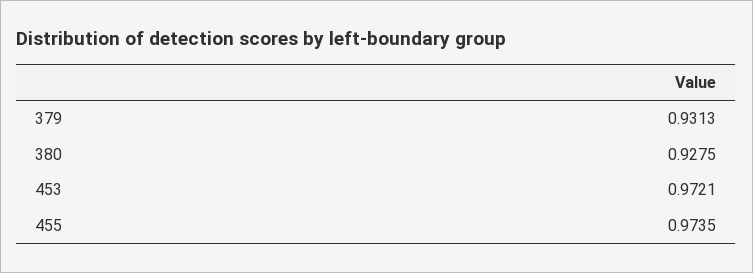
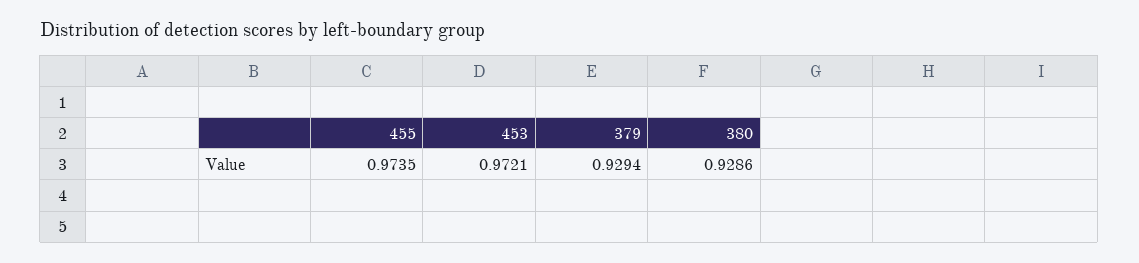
379: 0.9313 -> 0.9294
380: 0.9275 -> 0.9286

